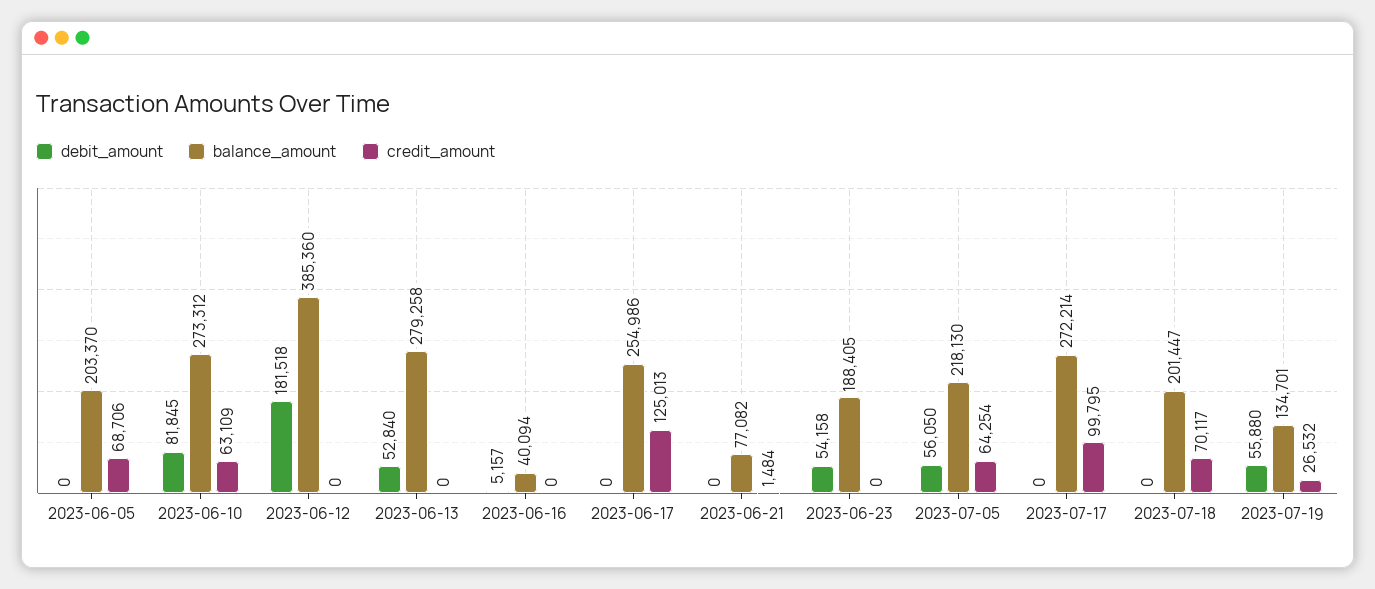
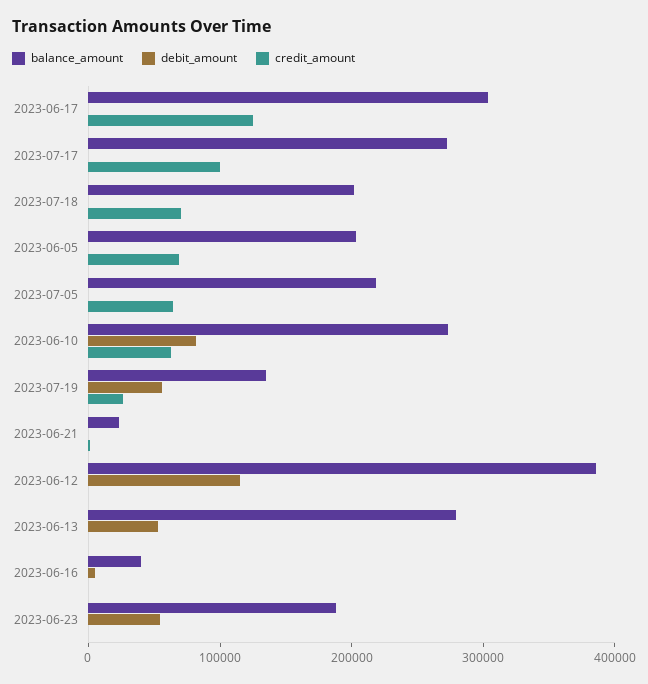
debit_amount, 2023-06-12: 181518 -> 120000
balance_amount, 2023-06-17: 254986 -> 300000
balance_amount, 2023-06-21: 77082 -> 20000
debit_amount, 2023-07-05: 56050 -> 0

